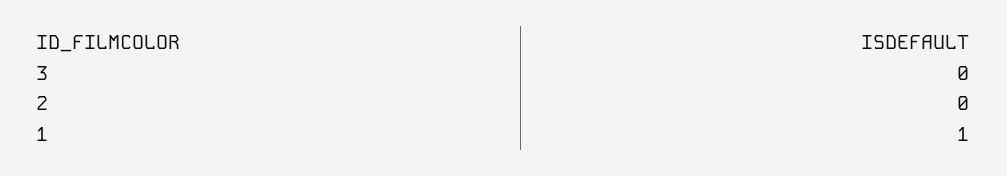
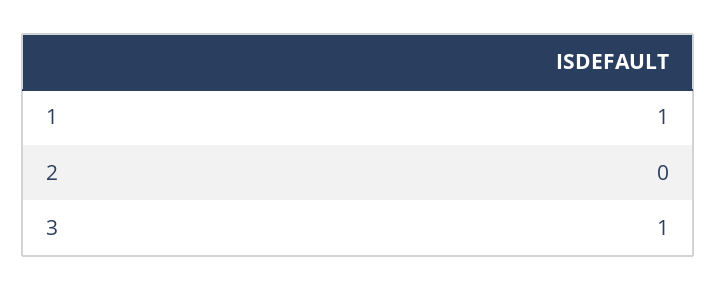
3: 0 -> 1

